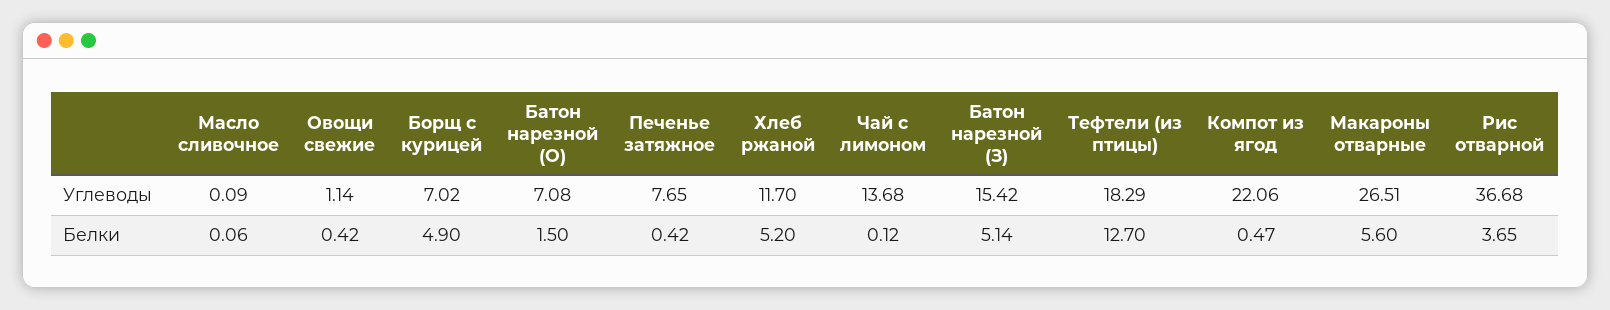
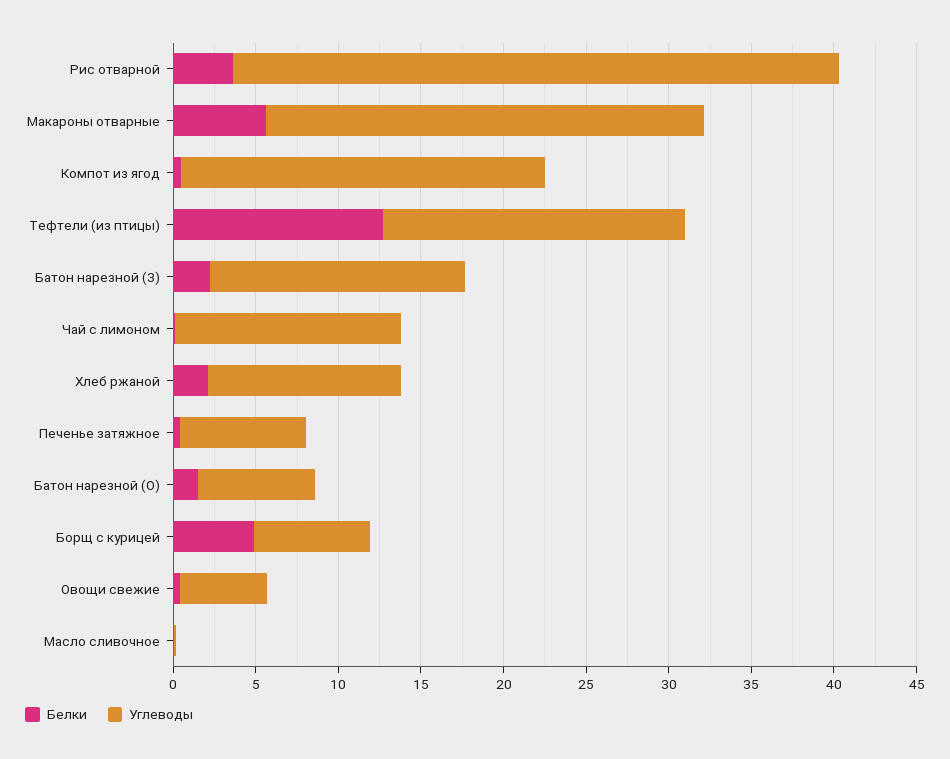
Углеводы, Овощи свежие: 1.14 -> 5
Белки, Хлеб ржаной: 5.2 -> 2
Белки, Батон нарезной (З): 5.14 -> 2

